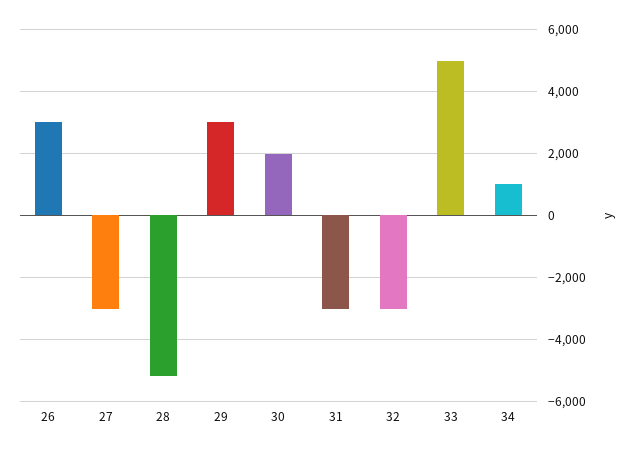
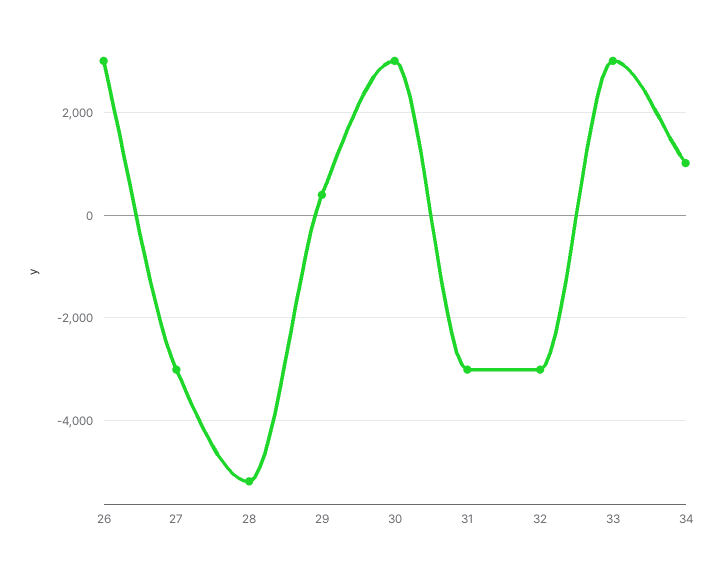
29: 3000 -> 400
30: 2000 -> 3000
33: 5000 -> 3000

